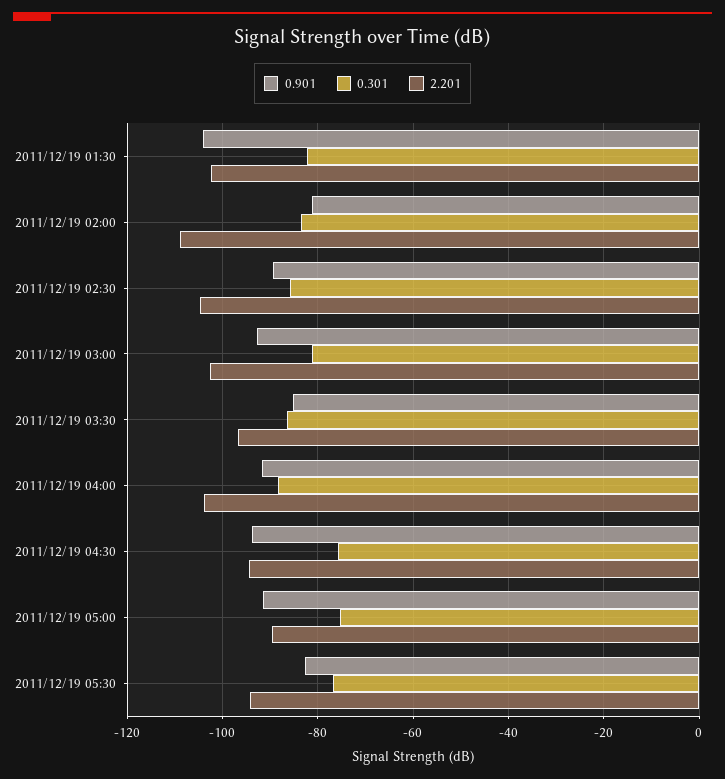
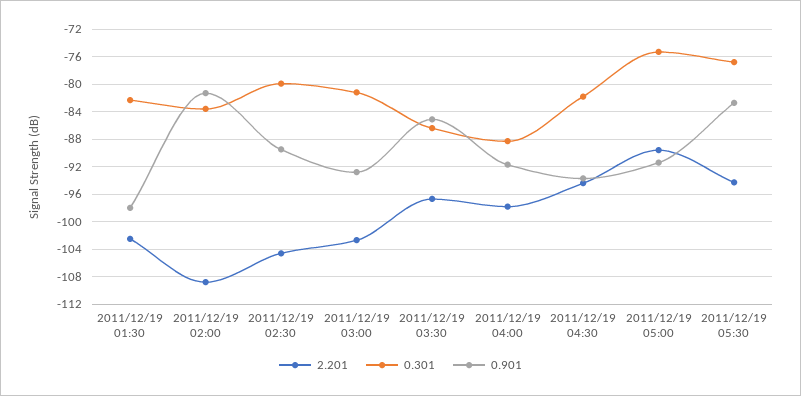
0.901, 2011/12/19 01:30: -104 -> -98
0.301, 2011/12/19 02:30: -86 -> -80
2.201, 2011/12/19 04:00: -104 -> -98
0.301, 2011/12/19 04:30: -76 -> -82

